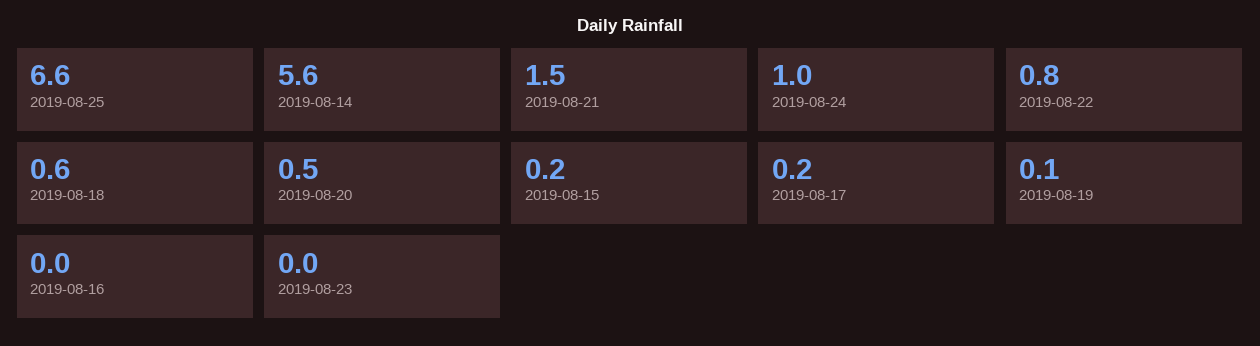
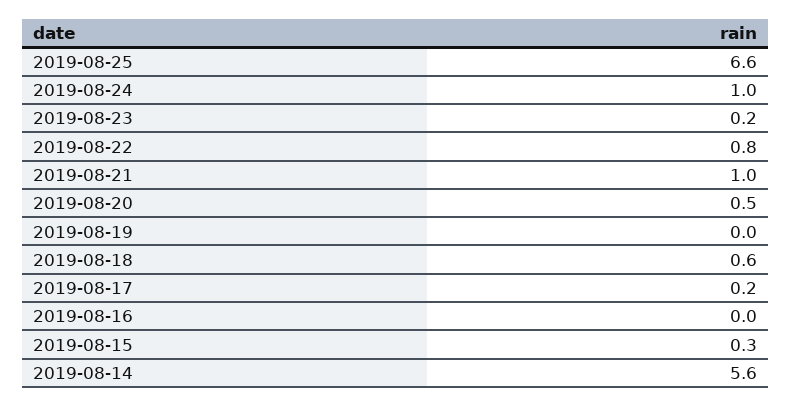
2019-08-21: 1.5 -> 1
2019-08-15: 0.2 -> 0.3
2019-08-19: 0.1 -> 0
2019-08-23: 0 -> 0.2

